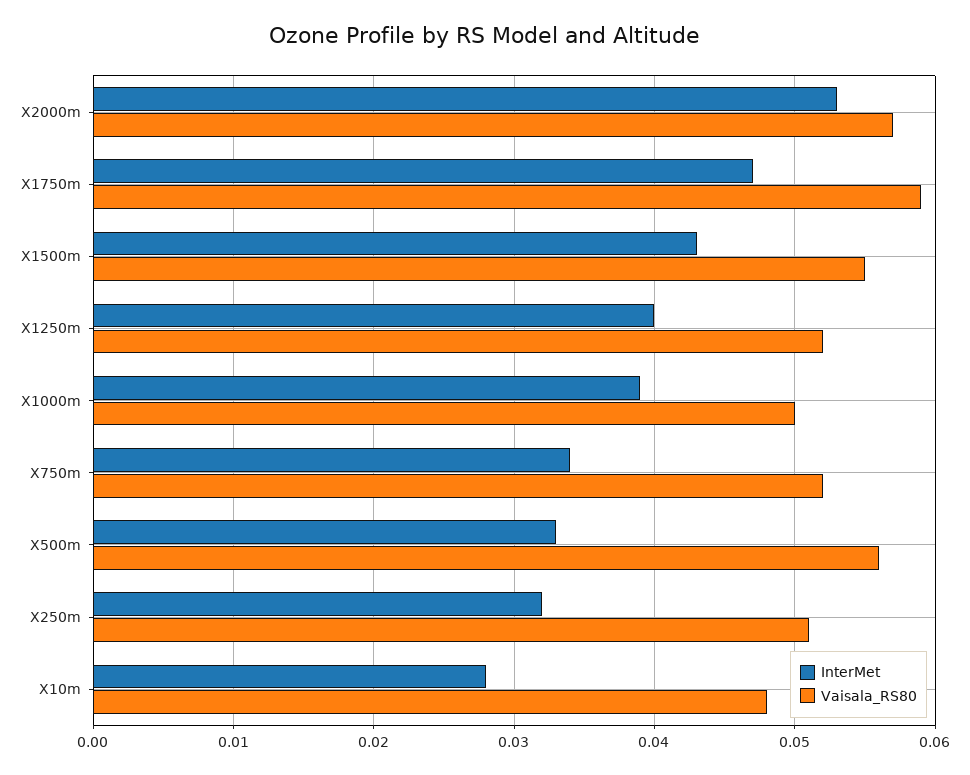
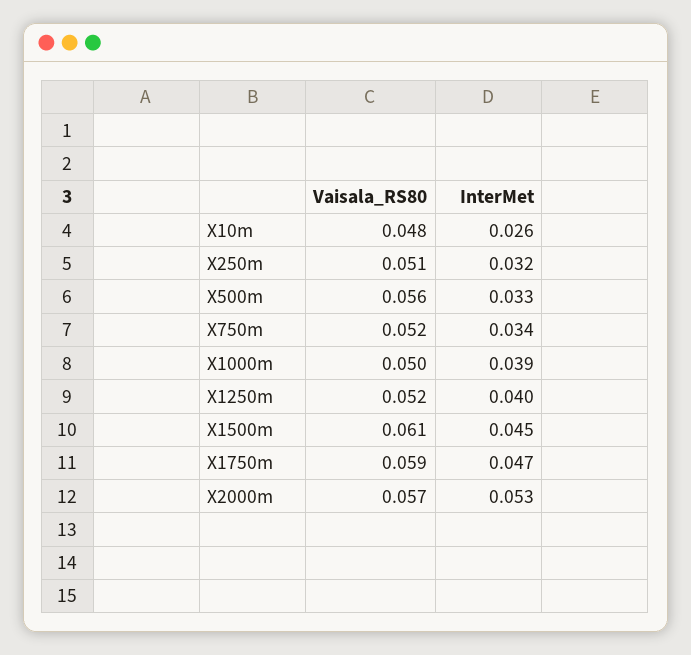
InterMet, X1500m: 0.043 -> 0.045
Vaisala_RS80, X1500m: 0.055 -> 0.061
InterMet, X10m: 0.028 -> 0.026

